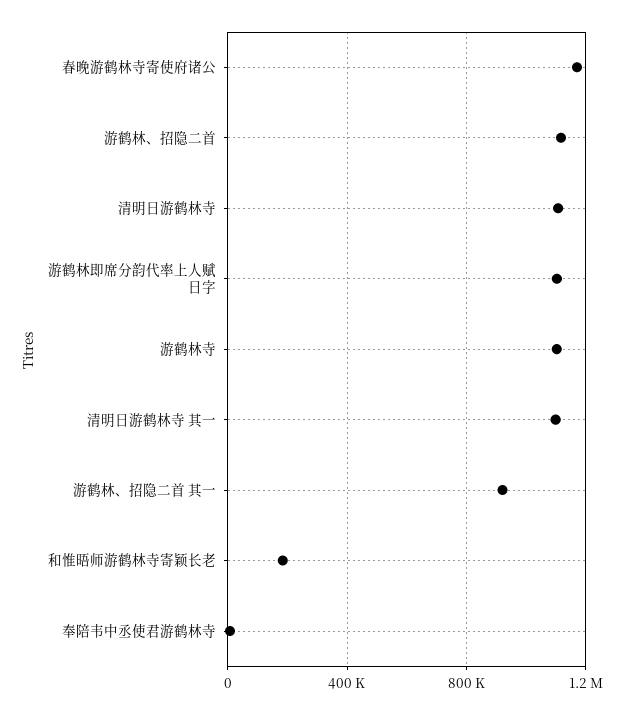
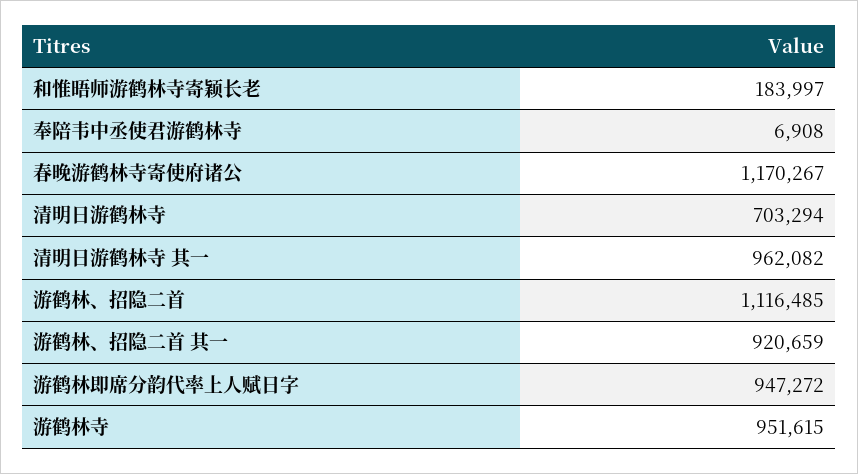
清明日游鹤林寺: 1100000 -> 703294
游鹤林即席分韵代率上人赋日字: 1100000 -> 947272
游鹤林寺: 1100000 -> 951615
清明日游鹤林寺 其一: 1100000 -> 962082

